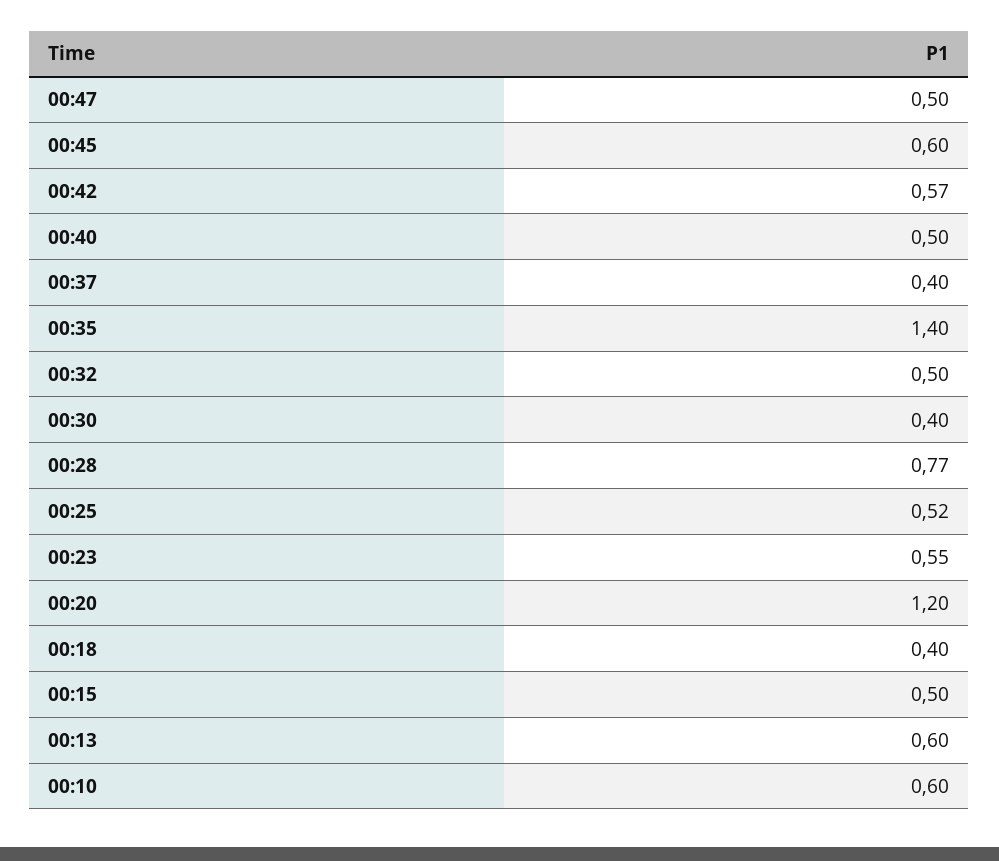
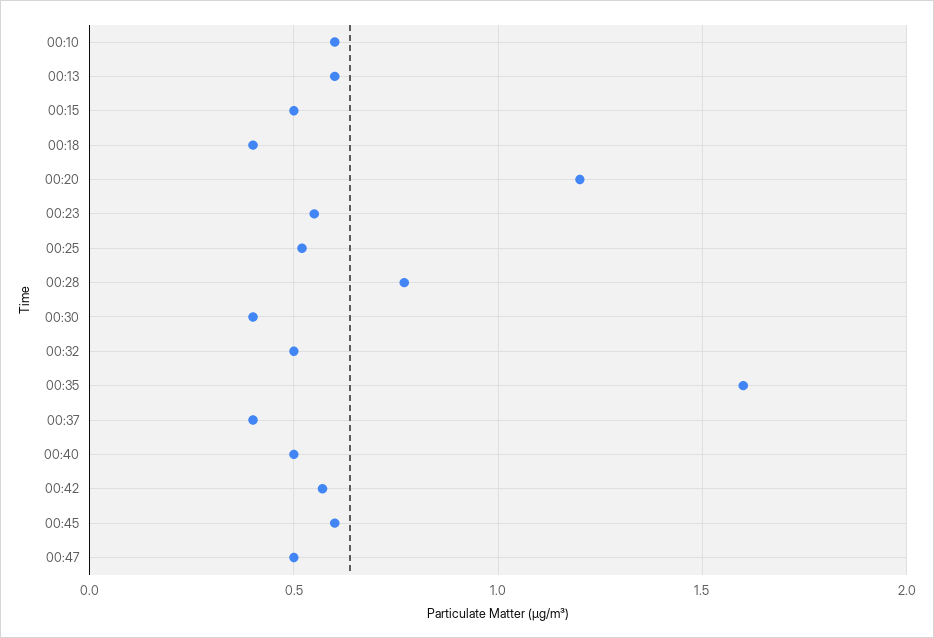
00:35: 1.4 -> 1.6

